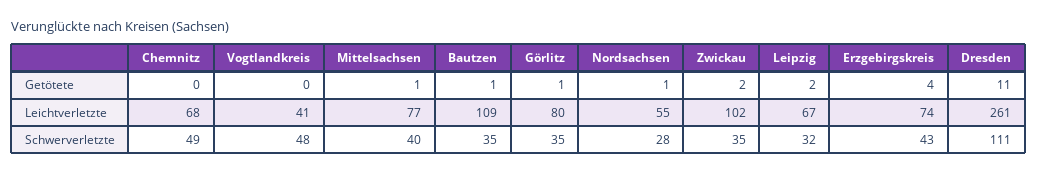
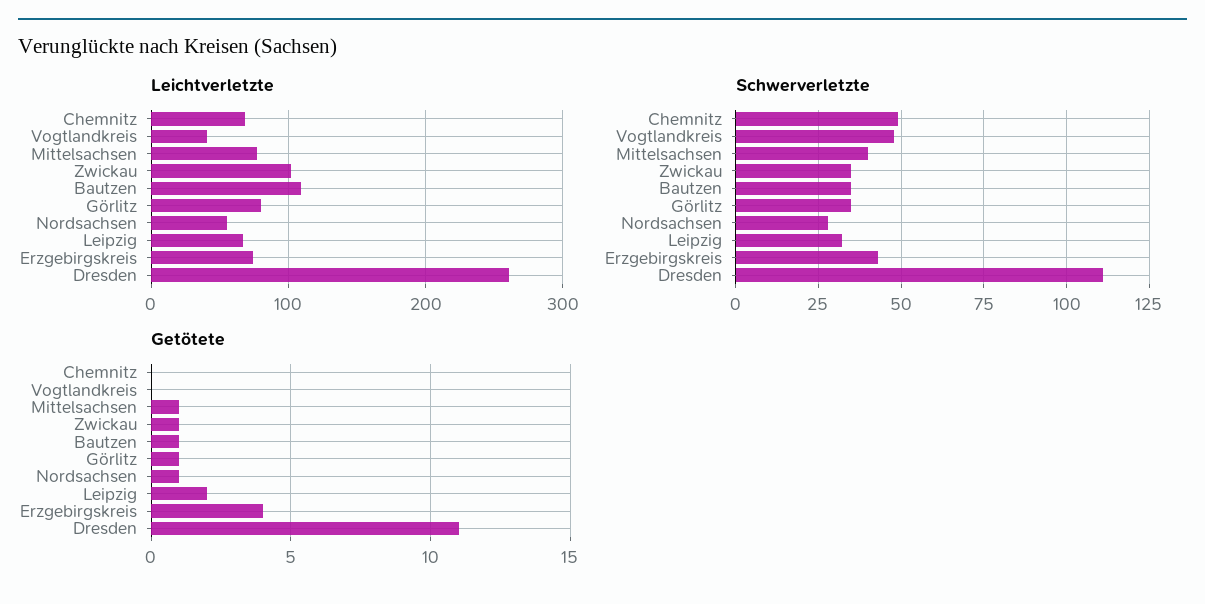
Getötete, Zwickau: 2 -> 1

